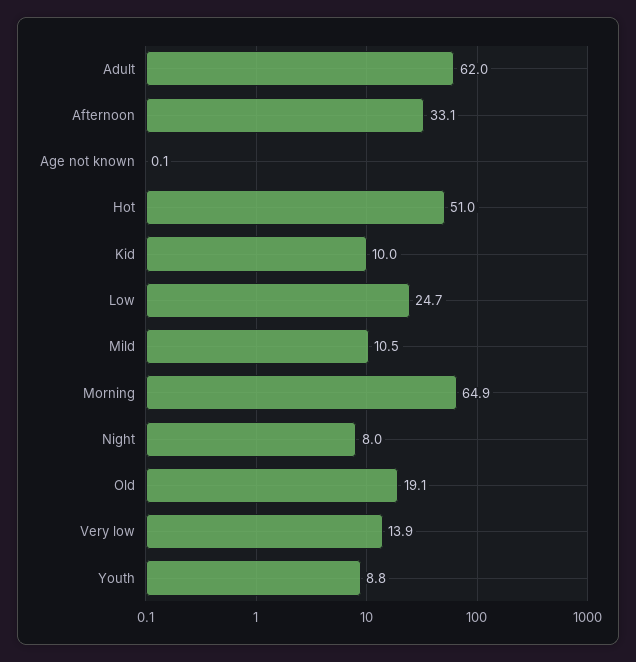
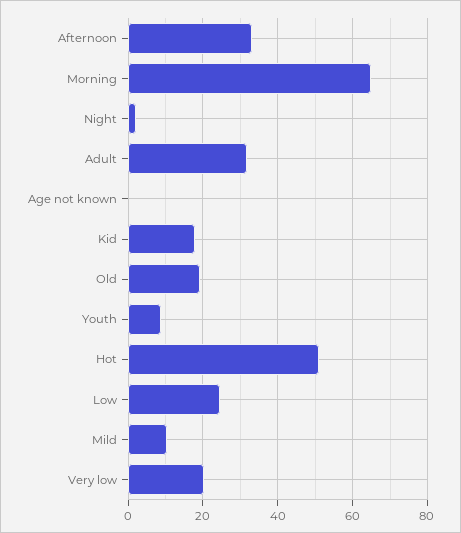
Adult: 62 -> 32
Kid: 10 -> 18
Night: 8 -> 2
Very low: 13.9 -> 20

